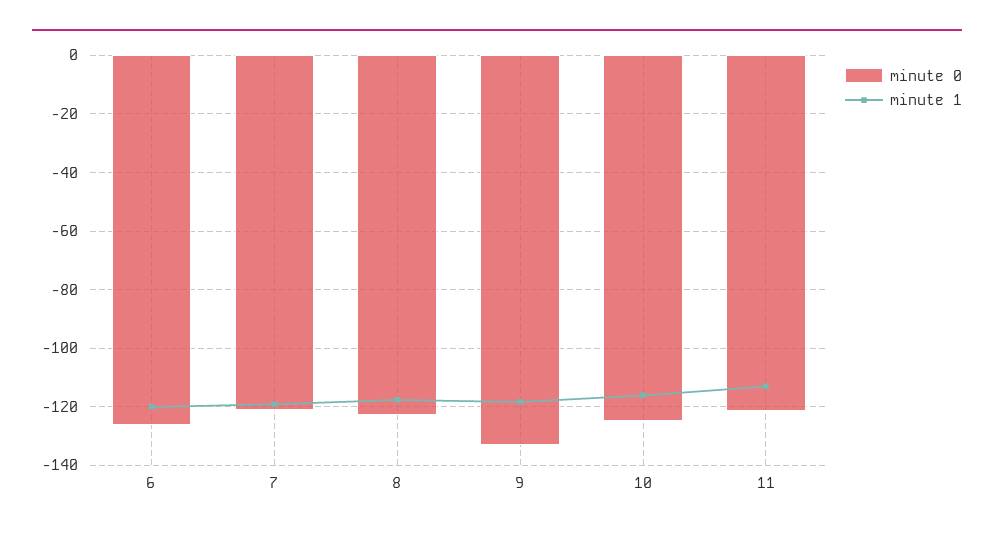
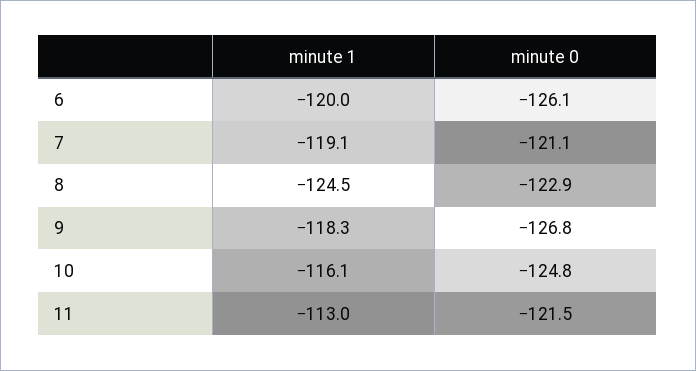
minute 1, 8: -117.5 -> -124.5
minute 0, 9: -132.5 -> -126.8

